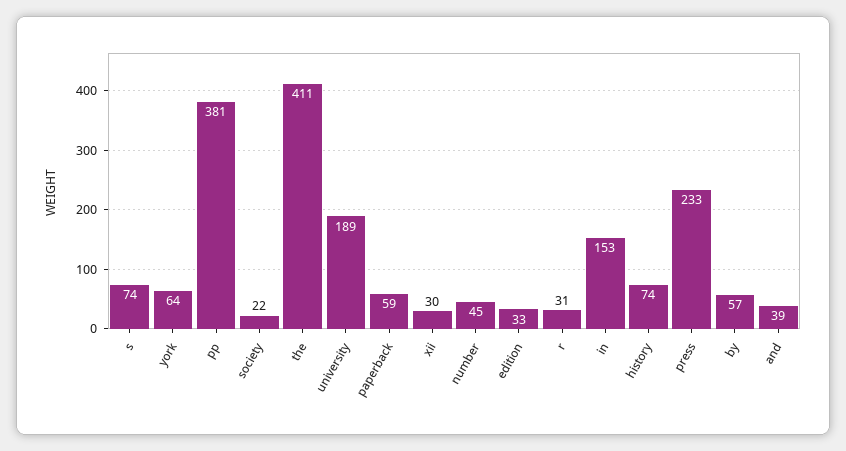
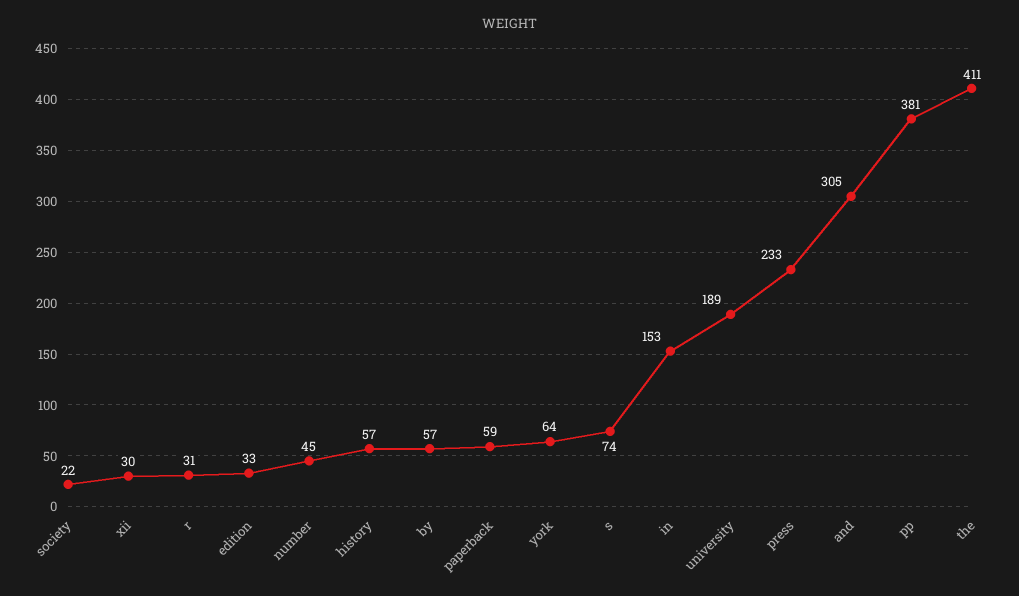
history: 74 -> 57
and: 39 -> 305

